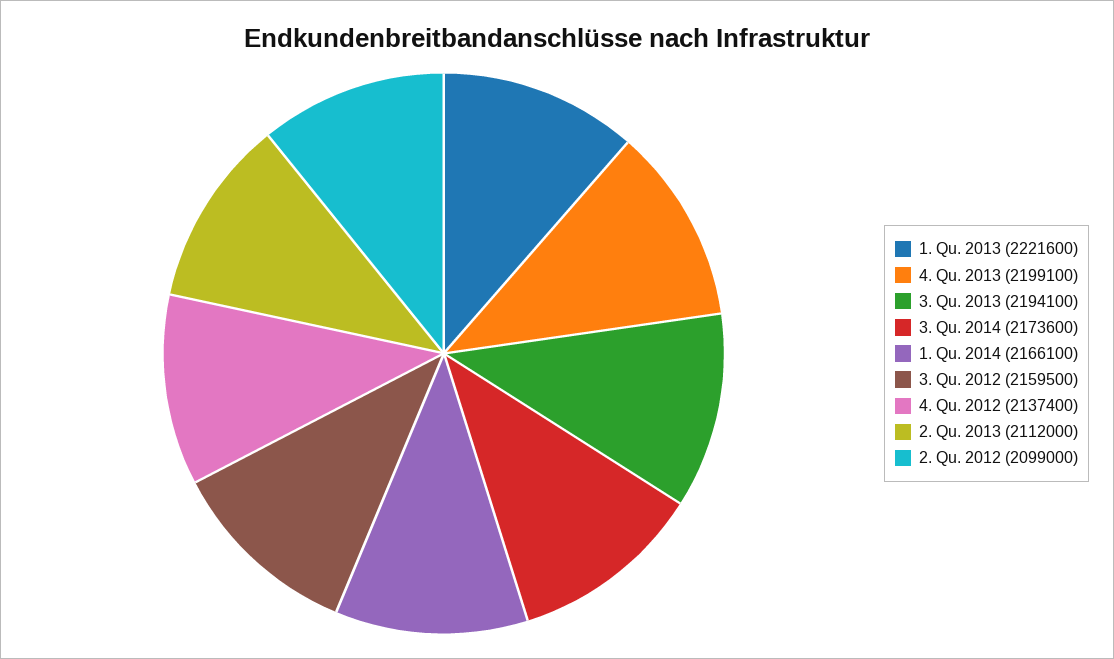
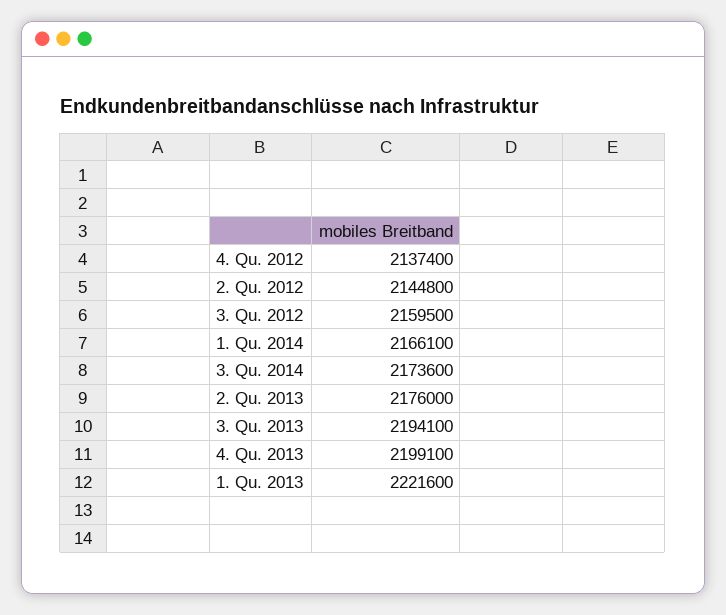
2. Qu. 2013: 2112000 -> 2176000
2. Qu. 2012: 2099000 -> 2144800

